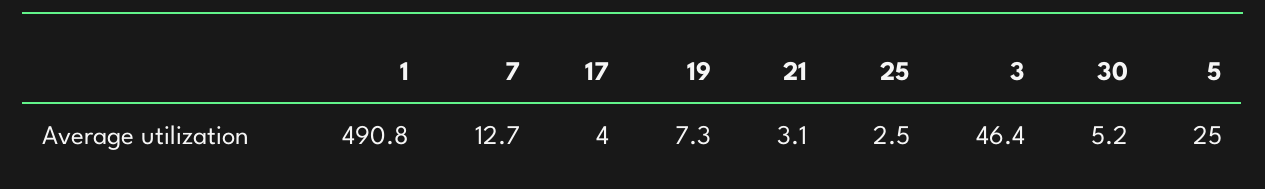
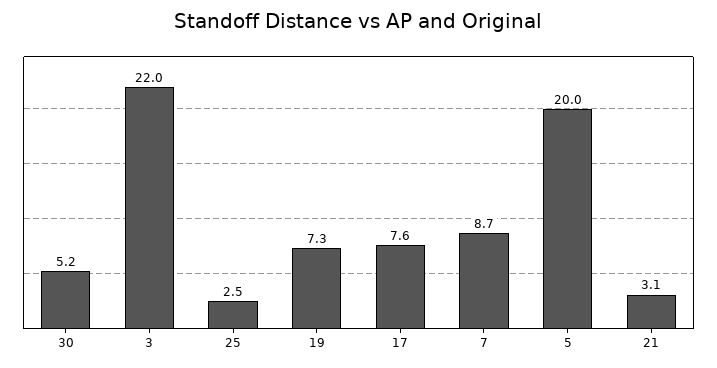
1: 490.8 -> none
7: 12.7 -> 8.7
17: 4 -> 7.6
3: 46.4 -> 22
5: 25 -> 20

